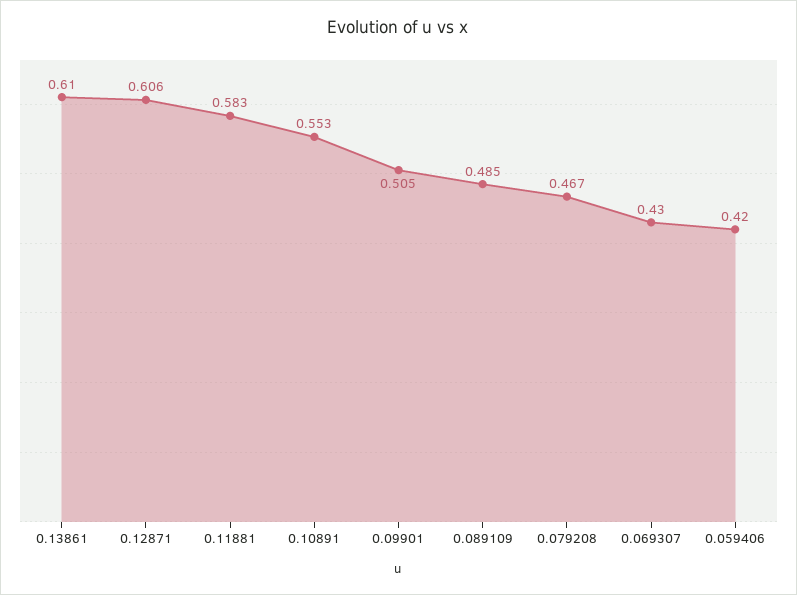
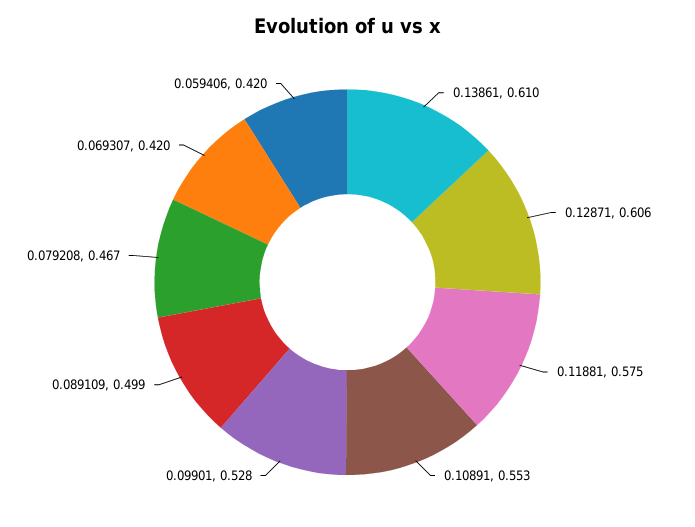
0.11881: 0.583 -> 0.575
0.09901: 0.505 -> 0.528
0.089109: 0.485 -> 0.499
0.069307: 0.43 -> 0.42

